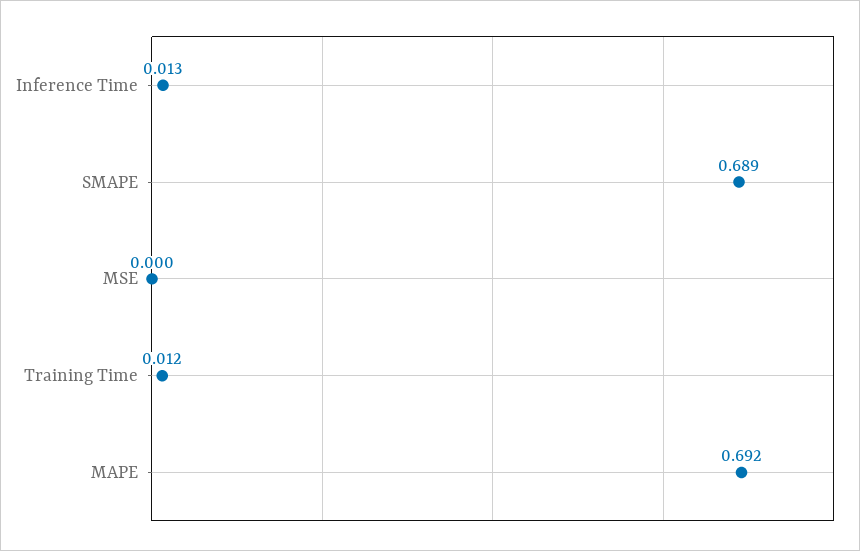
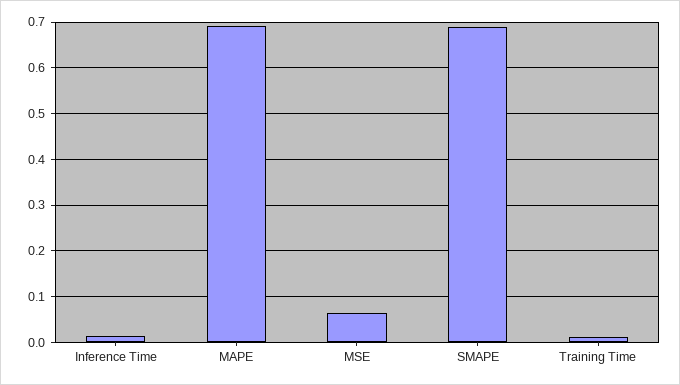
MSE: 0 -> 0.06

